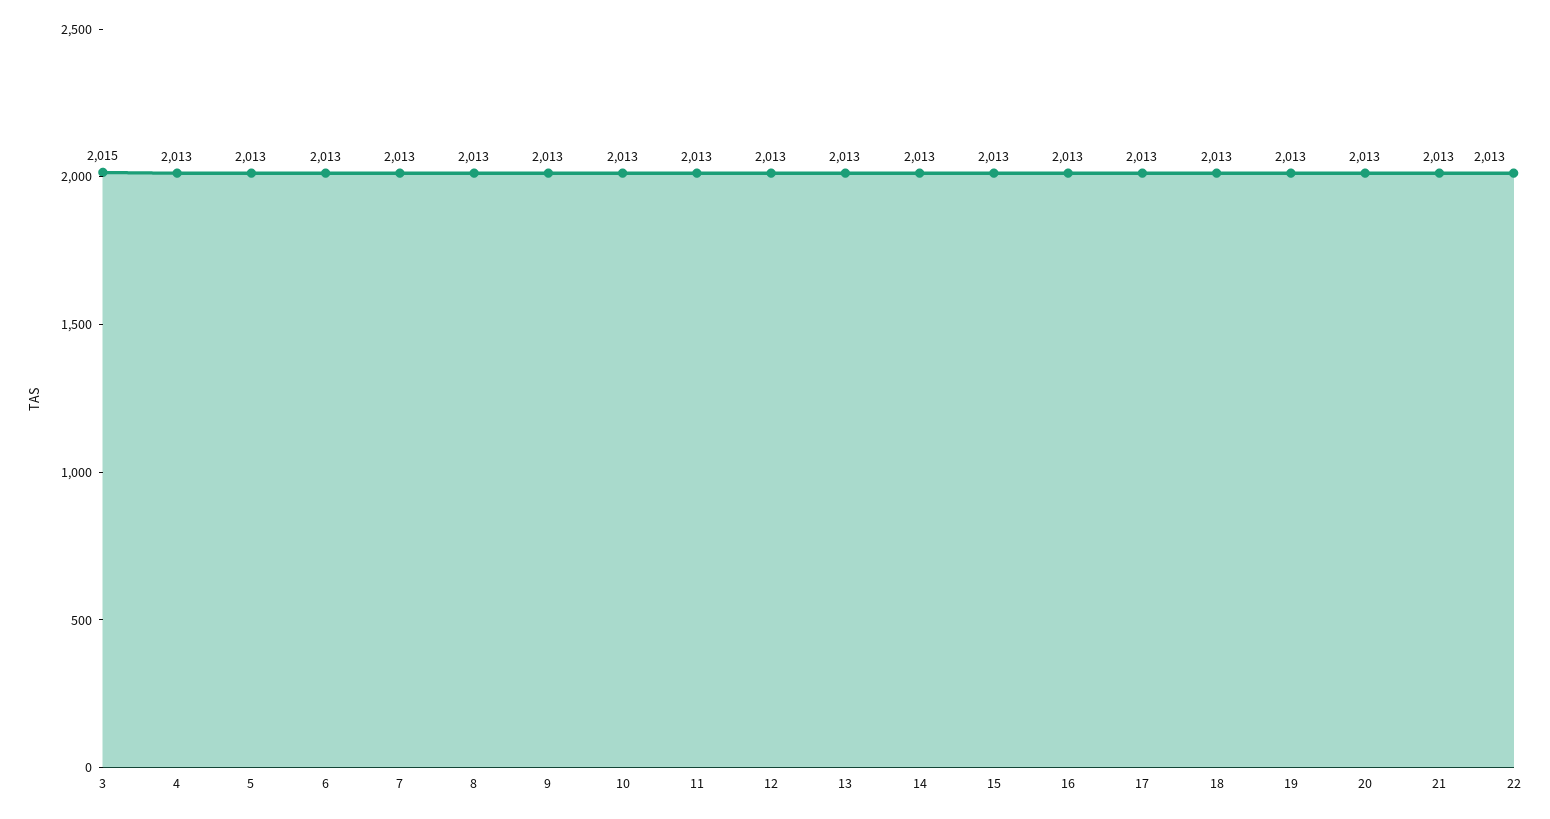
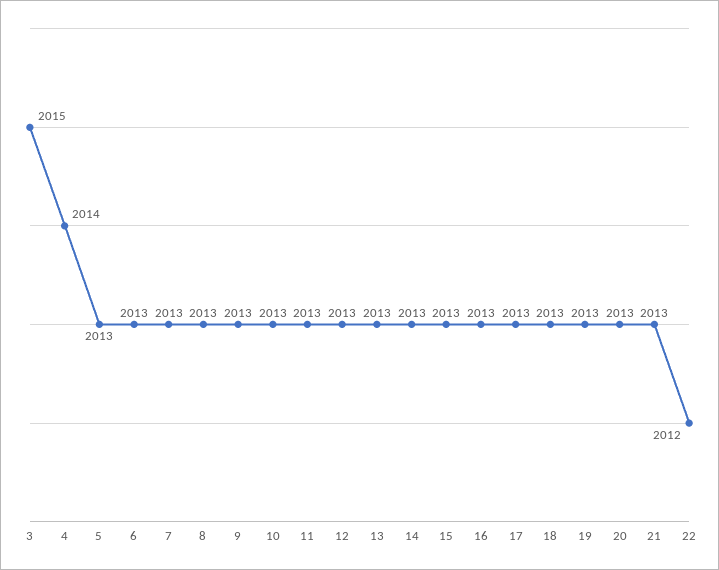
4: 2013 -> 2014
22: 2013 -> 2012

